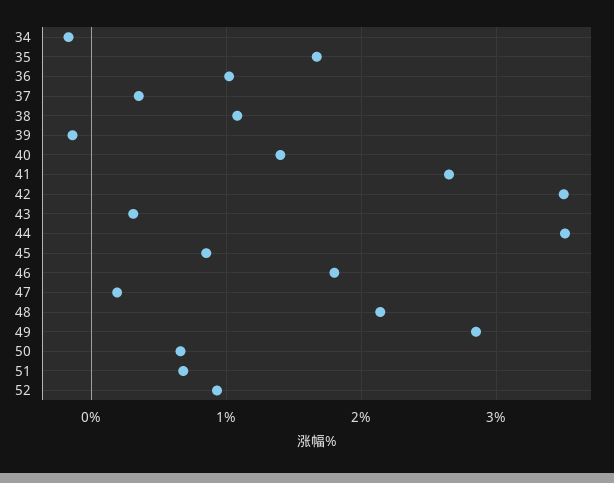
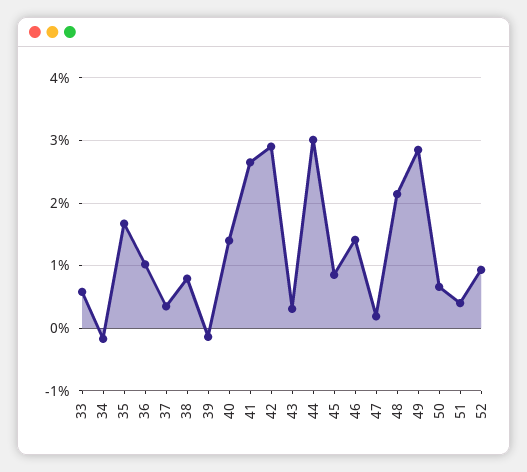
38: 1.1 -> 0.8
42: 3.5 -> 2.9
44: 3.5 -> 3
46: 1.8 -> 1.4
51: 0.7 -> 0.4
33: none -> 0.6

